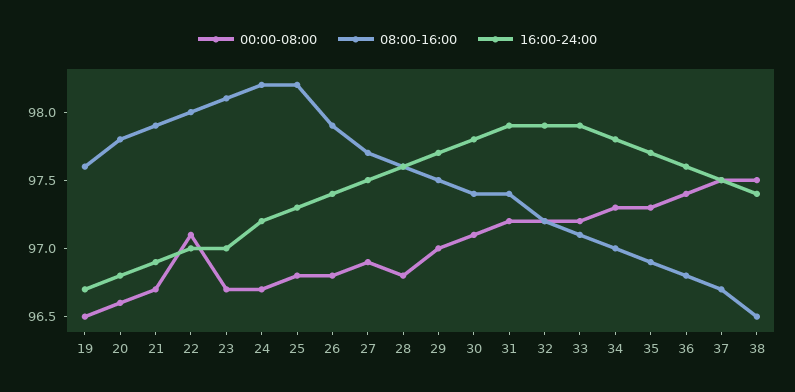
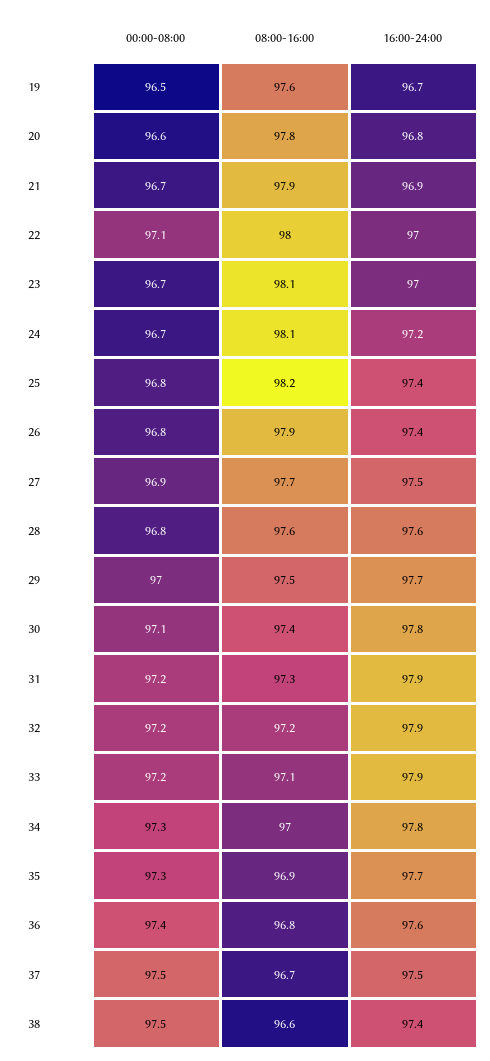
08:00-16:00, 24: 98.2 -> 98.1
16:00-24:00, 25: 97.3 -> 97.4
08:00-16:00, 31: 97.4 -> 97.3
08:00-16:00, 38: 96.5 -> 96.6

